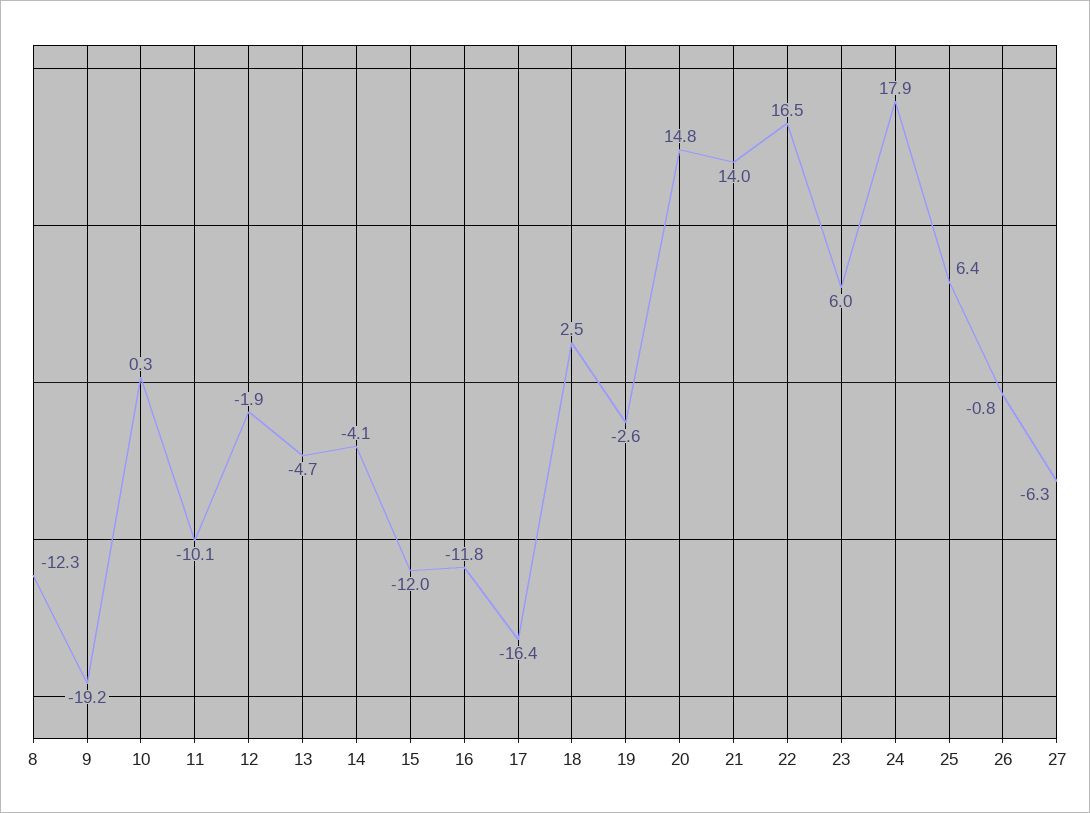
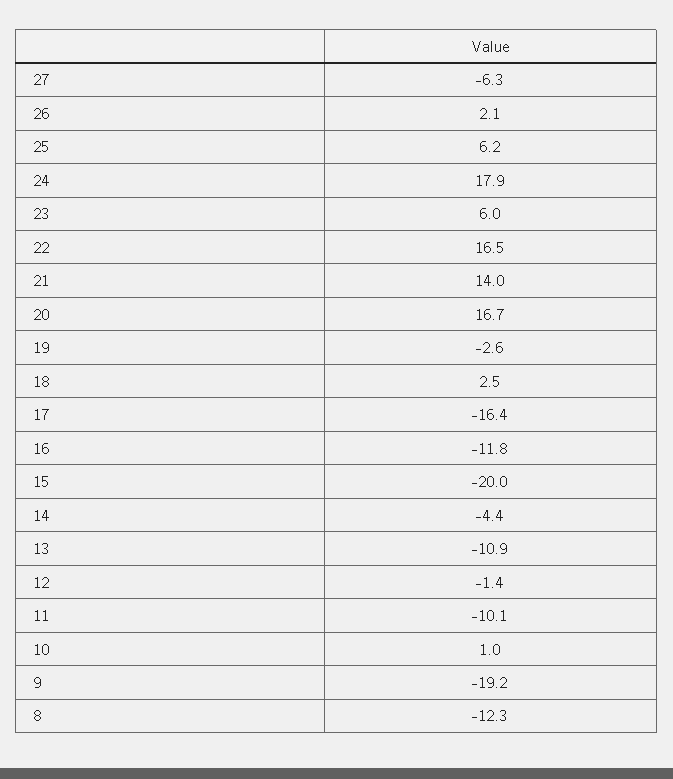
10: 0.3 -> 1
12: -1.9 -> -1.4
13: -4.7 -> -10.9
14: -4.1 -> -4.4
15: -12 -> -20
20: 14.8 -> 16.7
25: 6.4 -> 6.2
26: -0.8 -> 2.1

